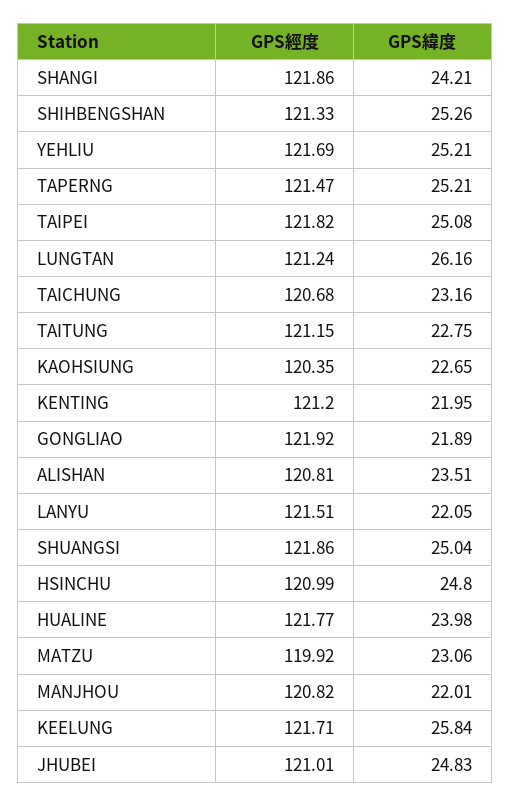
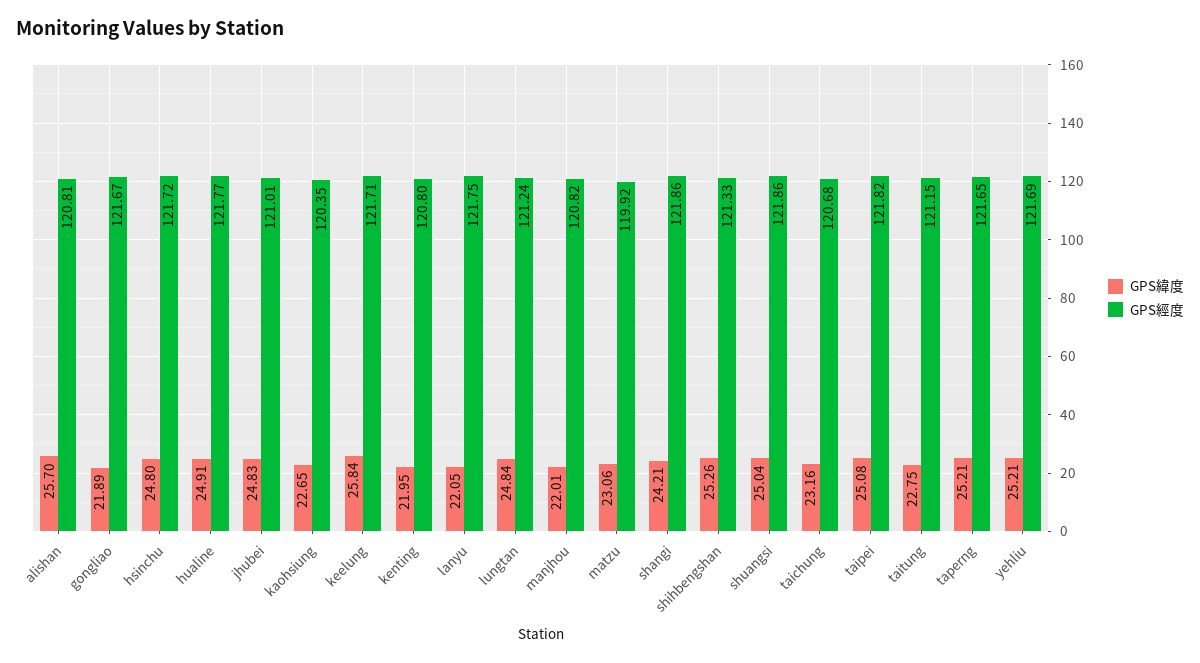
GPS經度, TAPERNG: 121.47 -> 121.65
GPS緯度, LUNGTAN: 26.16 -> 24.84
GPS經度, KENTING: 121.2 -> 120.8
GPS經度, GONGLIAO: 121.92 -> 121.67
GPS緯度, ALISHAN: 23.51 -> 25.7
GPS經度, LANYU: 121.51 -> 121.75
GPS經度, HSINCHU: 120.99 -> 121.72
GPS緯度, HUALINE: 23.98 -> 24.91

